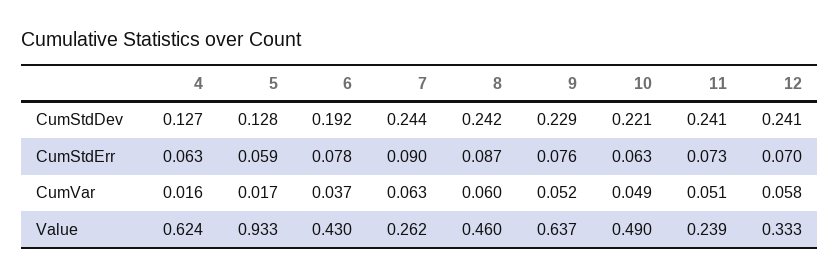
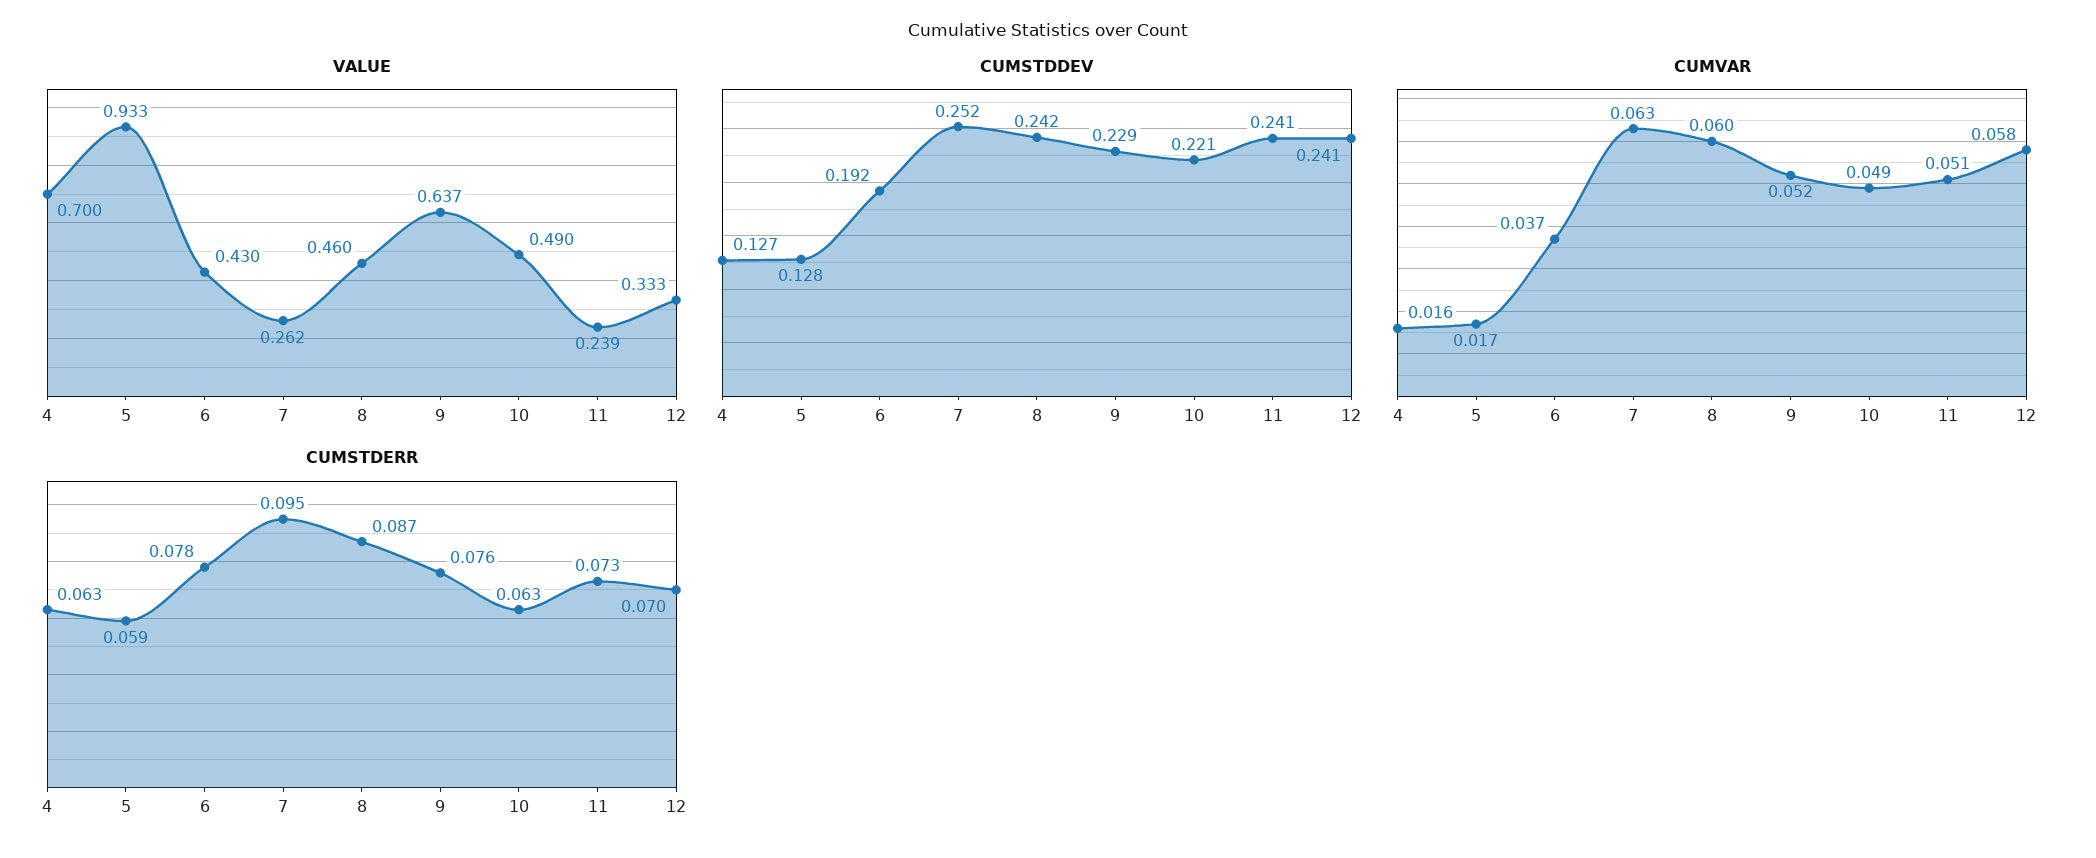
CumStdDev, 7: 0.244 -> 0.252
CumStdErr, 7: 0.09 -> 0.095
Value, 4: 0.624 -> 0.7

